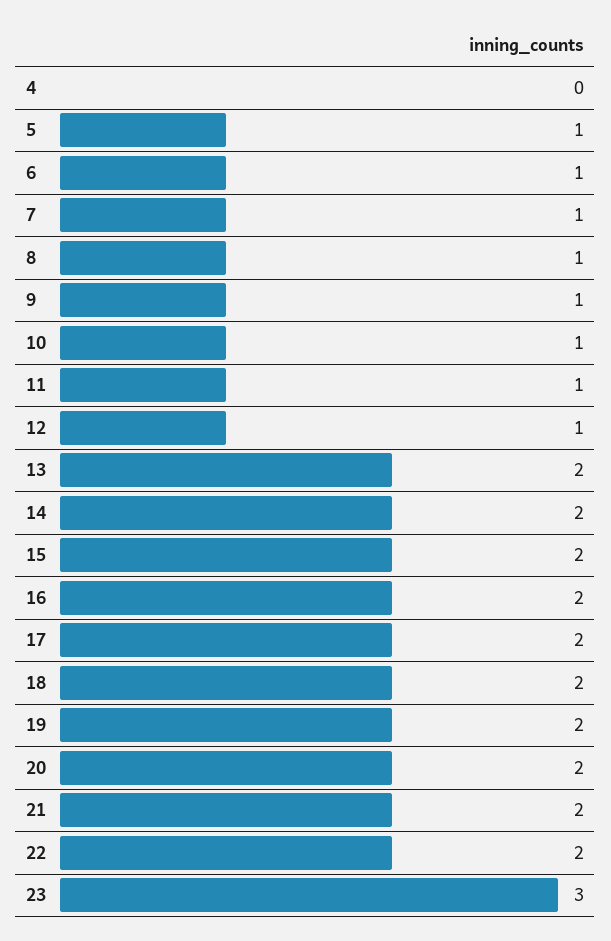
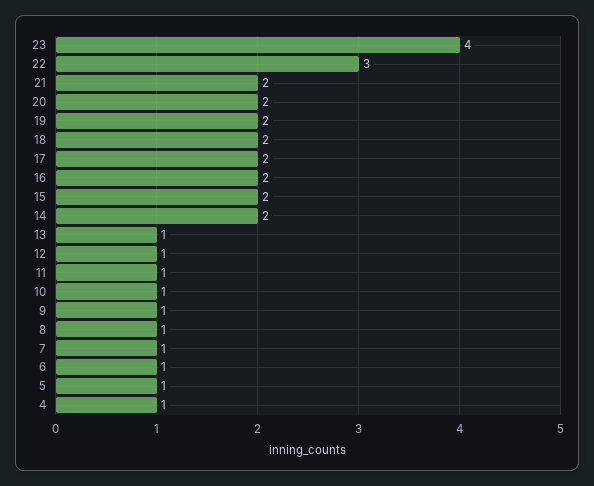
4: 0 -> 1
13: 2 -> 1
22: 2 -> 3
23: 3 -> 4

